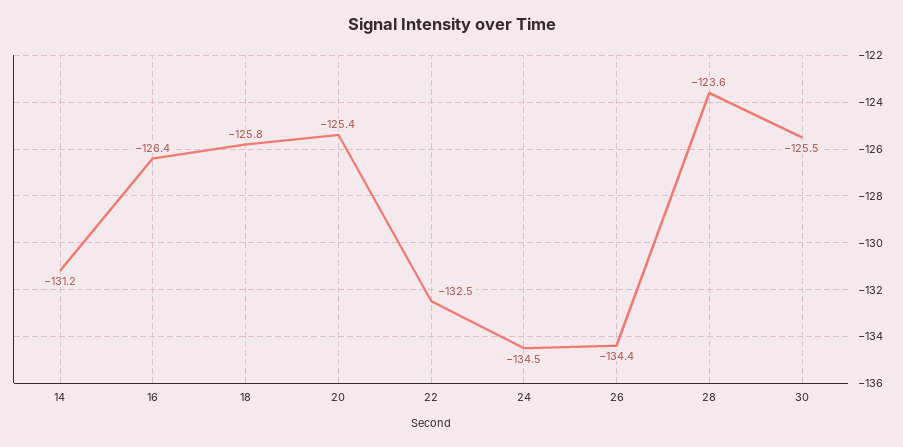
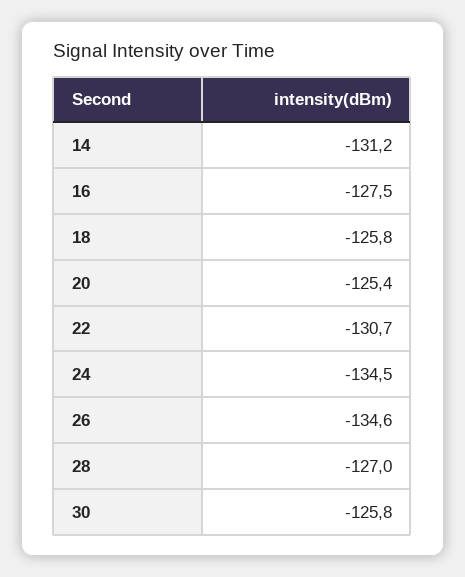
16: -126.4 -> -127.5
22: -132.5 -> -130.7
26: -134.4 -> -134.6
28: -123.6 -> -127
30: -125.5 -> -125.8

